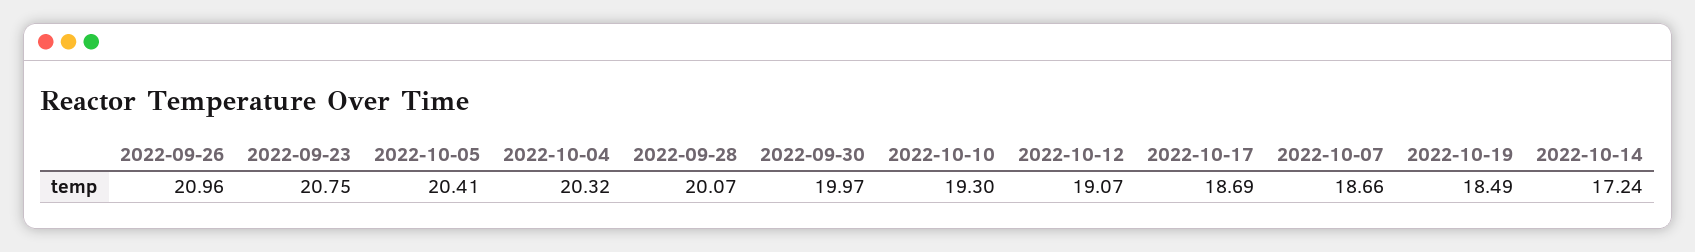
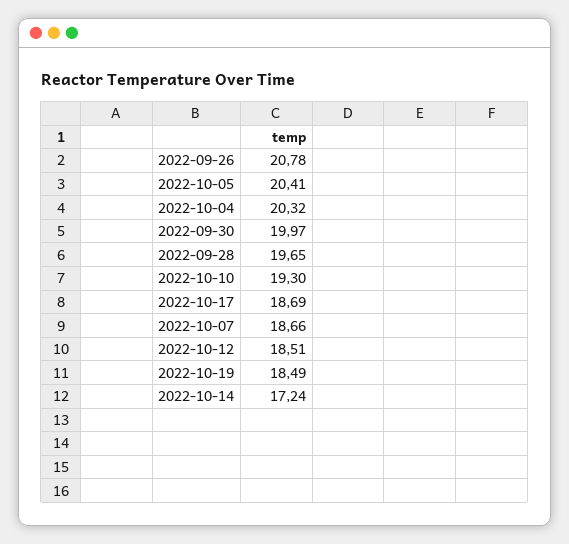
2022-09-26: 20.96 -> 20.78
2022-09-23: 20.75 -> none
2022-09-28: 20.07 -> 19.65
2022-10-12: 19.07 -> 18.51

